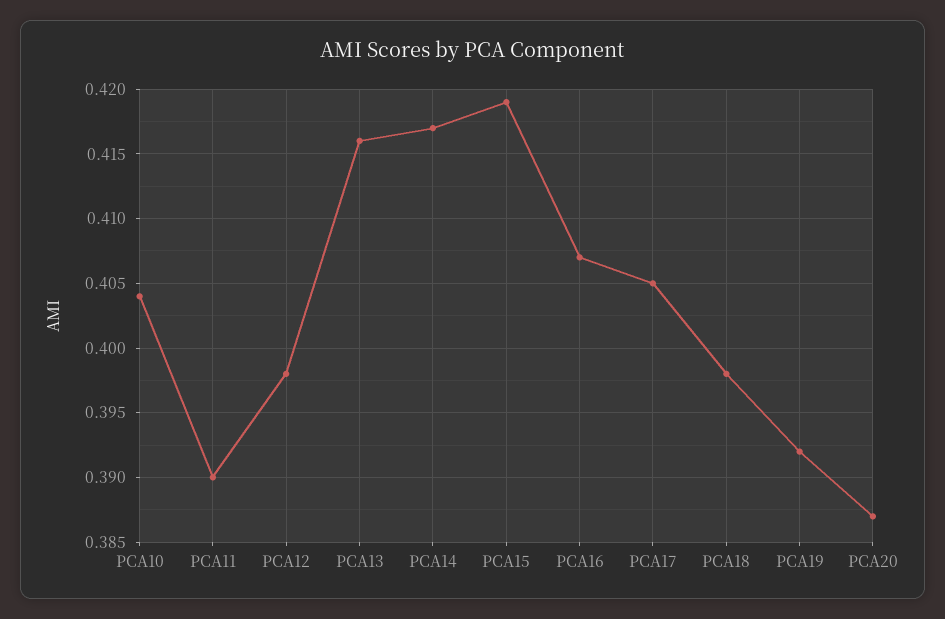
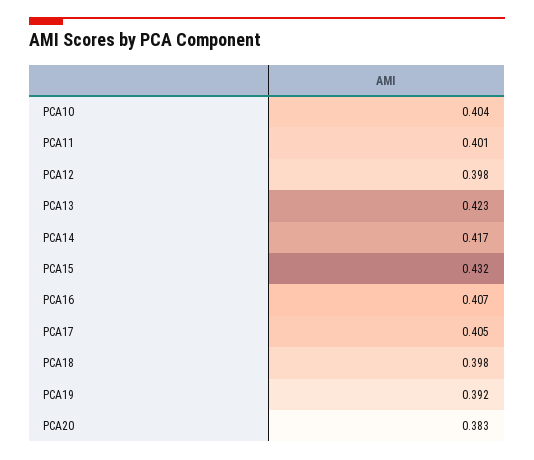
PCA11: 0.39 -> 0.401
PCA13: 0.416 -> 0.423
PCA15: 0.419 -> 0.432
PCA20: 0.387 -> 0.383

